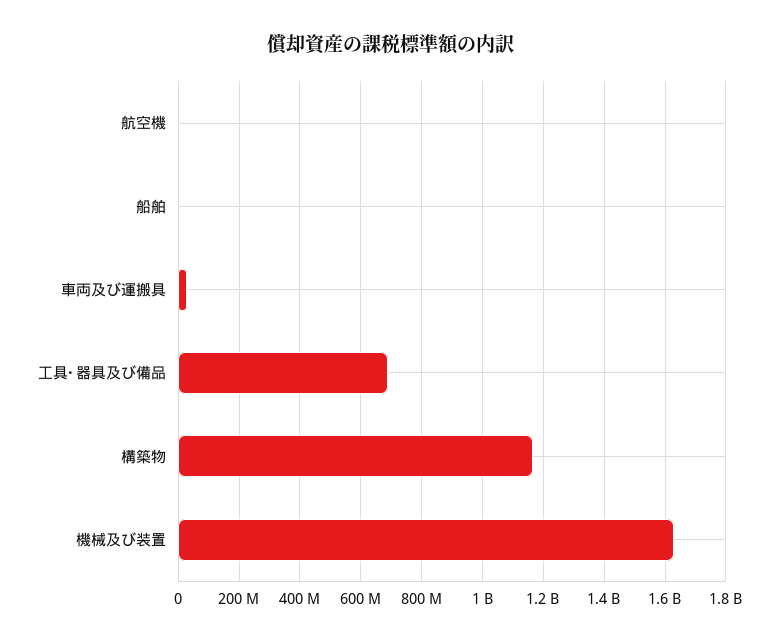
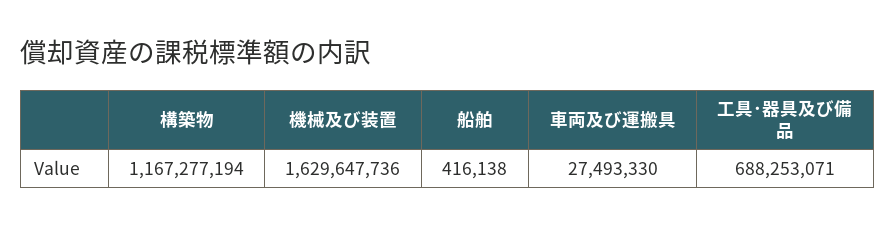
航空機: 0 -> none

